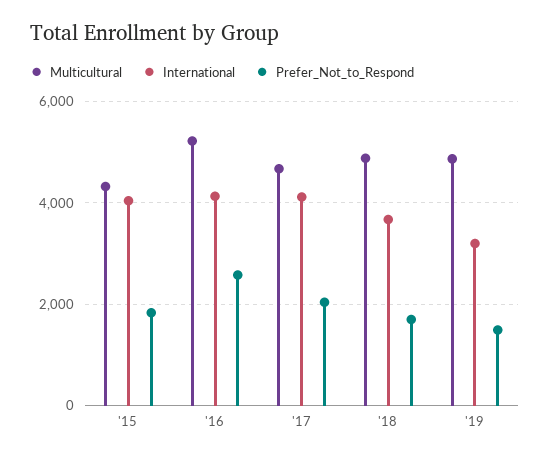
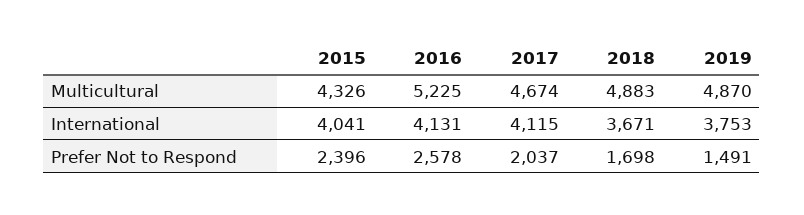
Prefer_Not_to_Respond, '15: 1800 -> 2396
International, '19: 3200 -> 3753

